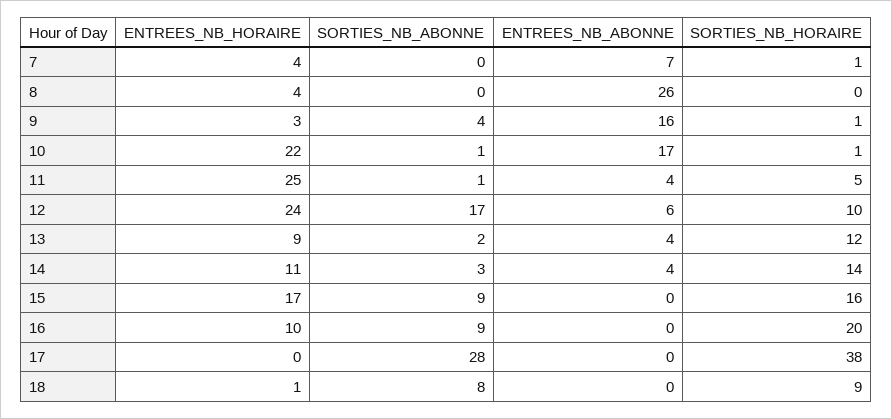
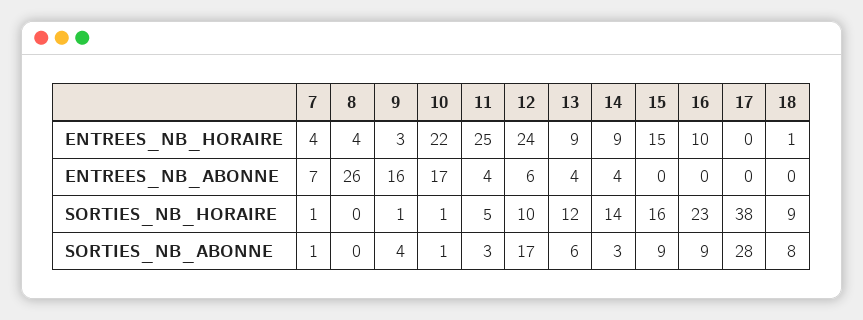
SORTIES_NB_ABONNE, 7: 0 -> 1
SORTIES_NB_ABONNE, 11: 1 -> 3
SORTIES_NB_ABONNE, 13: 2 -> 6
ENTREES_NB_HORAIRE, 14: 11 -> 9
ENTREES_NB_HORAIRE, 15: 17 -> 15
SORTIES_NB_HORAIRE, 16: 20 -> 23

